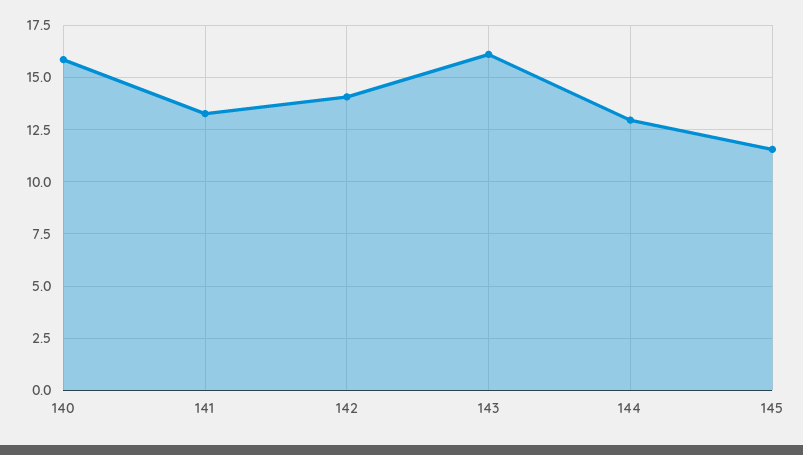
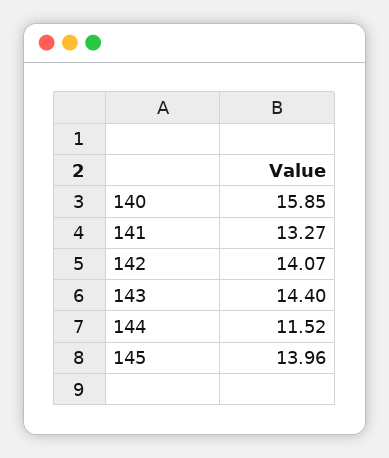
143: 16 -> 14.4
144: 13 -> 11.52
145: 11.5 -> 13.96

